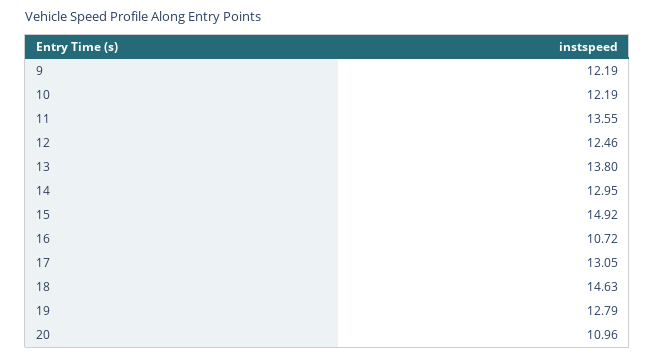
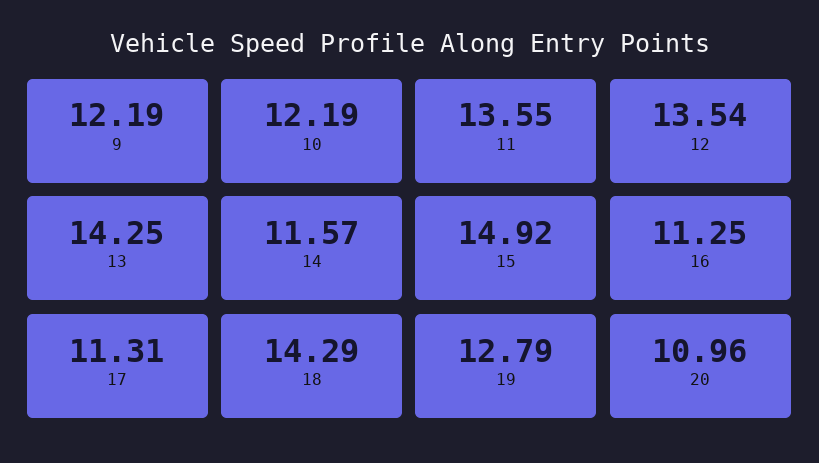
12: 12.46 -> 13.54
13: 13.8 -> 14.25
14: 12.95 -> 11.57
16: 10.72 -> 11.25
17: 13.05 -> 11.31
18: 14.63 -> 14.29

